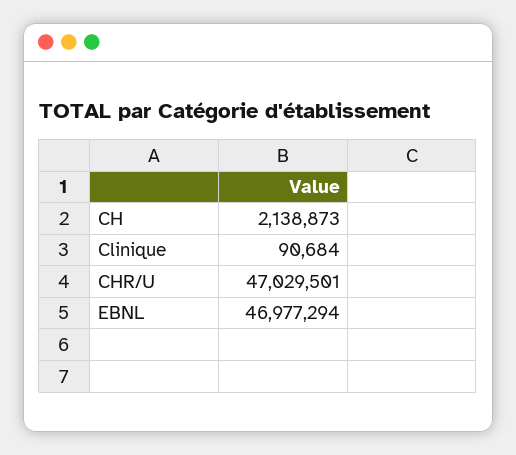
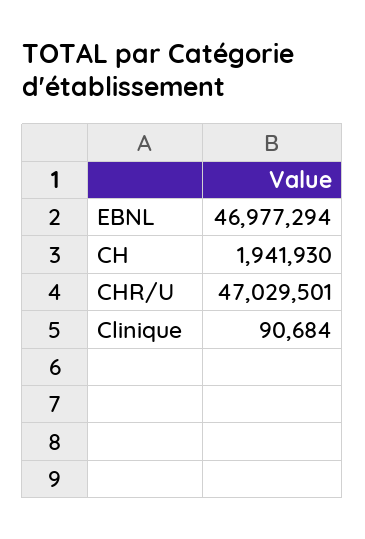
CH: 2138873 -> 1941930

